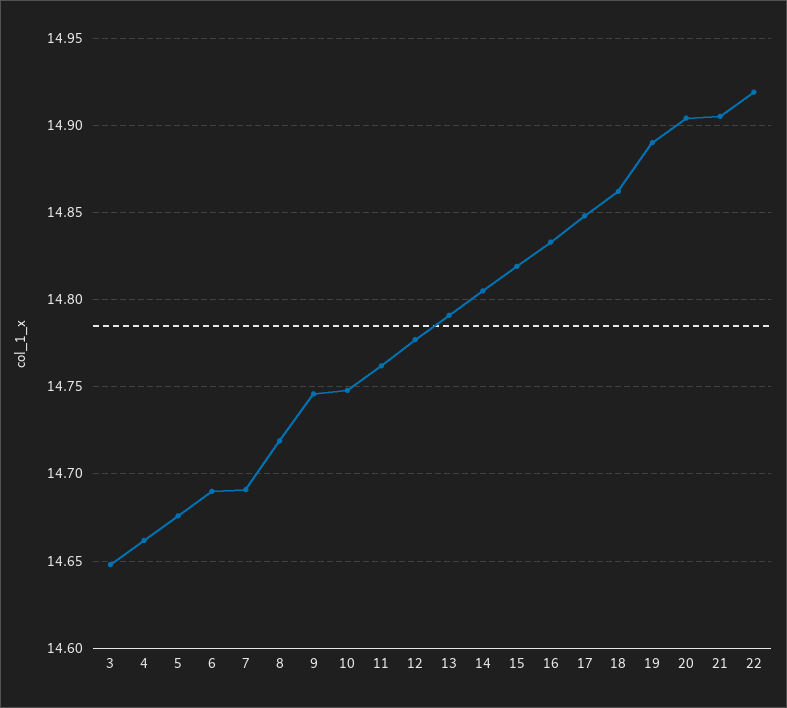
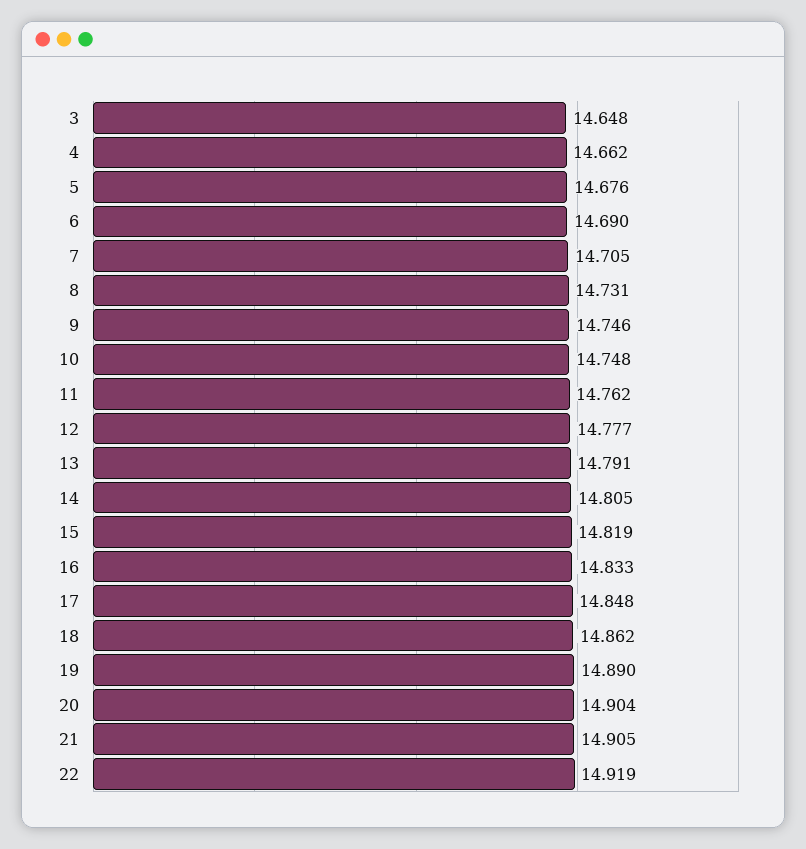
7: 14.69 -> 14.705
8: 14.72 -> 14.731

